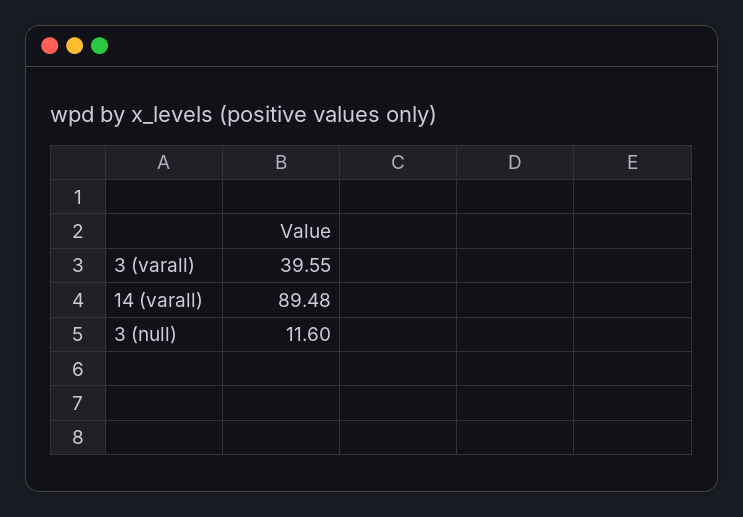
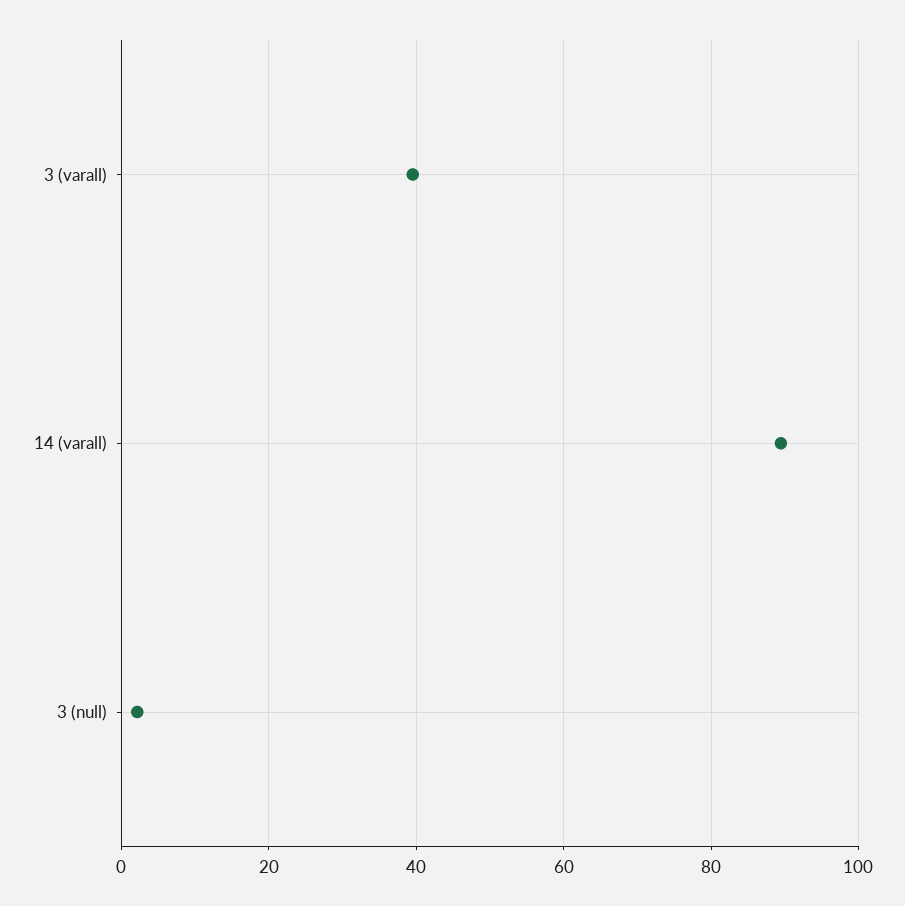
3 (null): 11.6 -> 2

